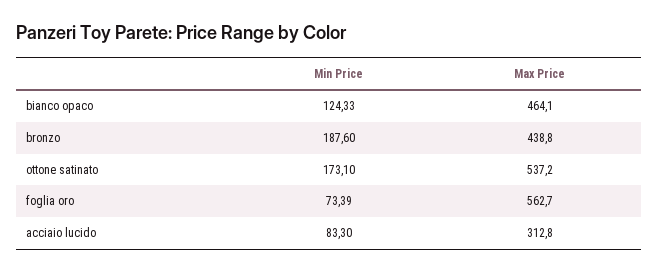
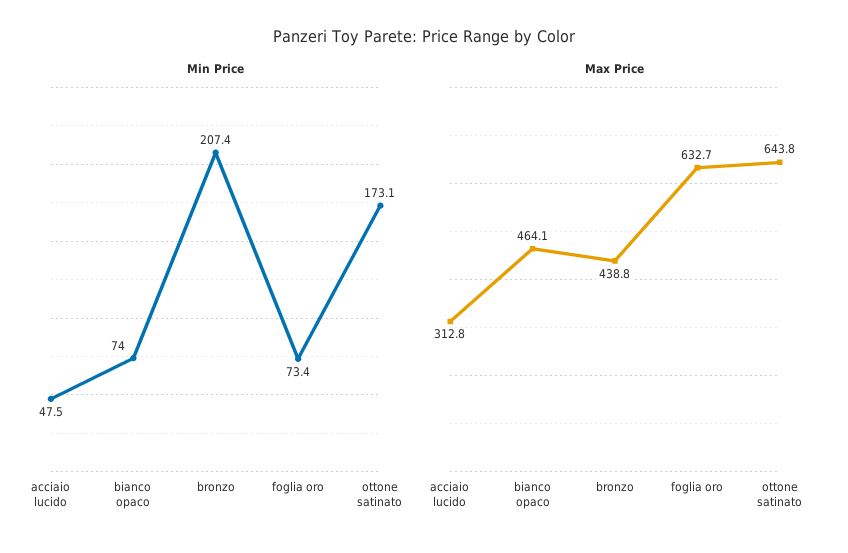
Min Price, bianco opaco: 124.33 -> 74
Min Price, bronzo: 187.6 -> 207.4
Max Price, ottone satinato: 537.2 -> 643.8
Max Price, foglia oro: 562.7 -> 632.7
Min Price, acciaio lucido: 83.3 -> 47.5

